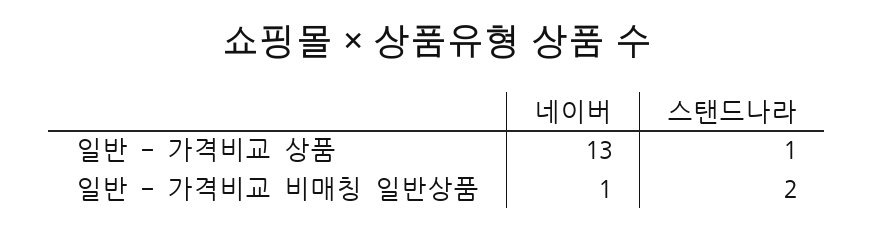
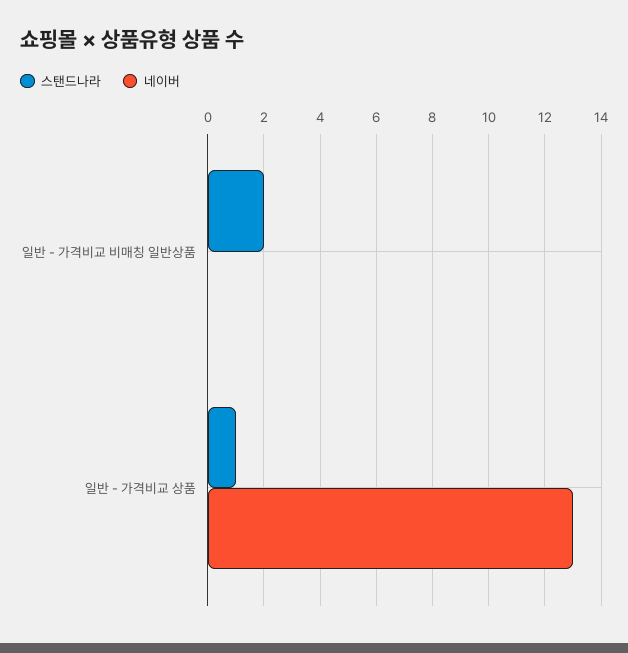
네이버, 일반 - 가격비교 비매칭 일반상품: 1 -> 0

